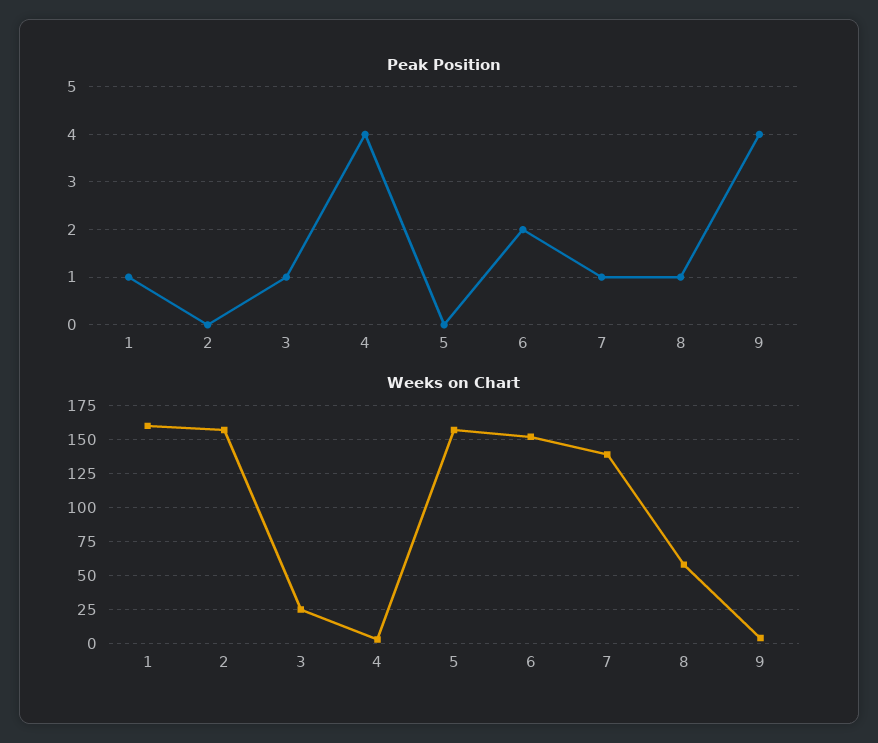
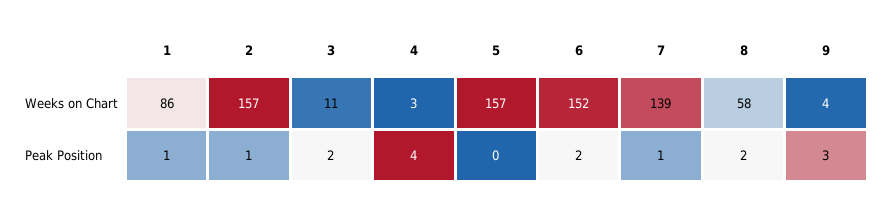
Peak Position, 2: 0 -> 1
Peak Position, 3: 1 -> 2
Peak Position, 8: 1 -> 2
Peak Position, 9: 4 -> 3
Weeks on Chart, 1: 160 -> 86
Weeks on Chart, 3: 25 -> 11

